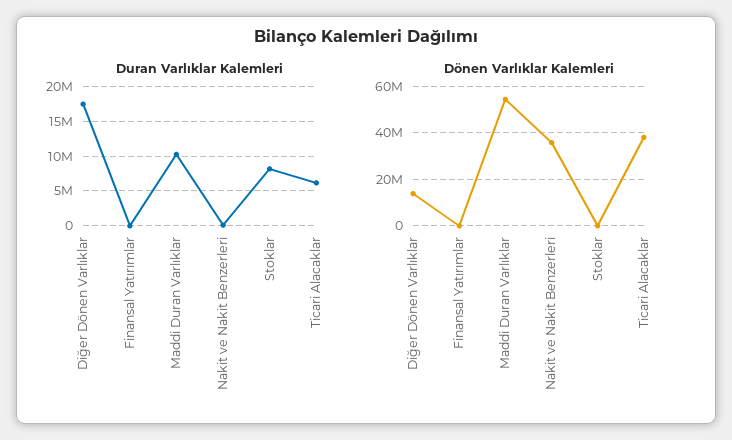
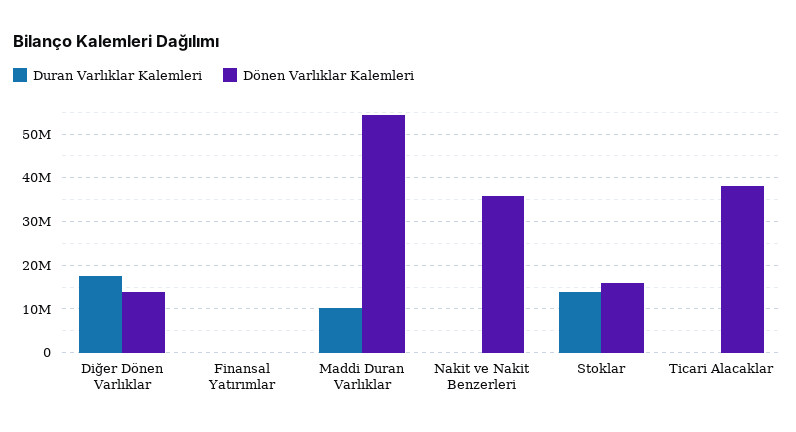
Duran Varlıklar Kalemleri, Stoklar: 8000000 -> 14000000
Duran Varlıklar Kalemleri, Ticari Alacaklar: 6000000 -> 0
Dönen Varlıklar Kalemleri, Stoklar: 0 -> 16000000

